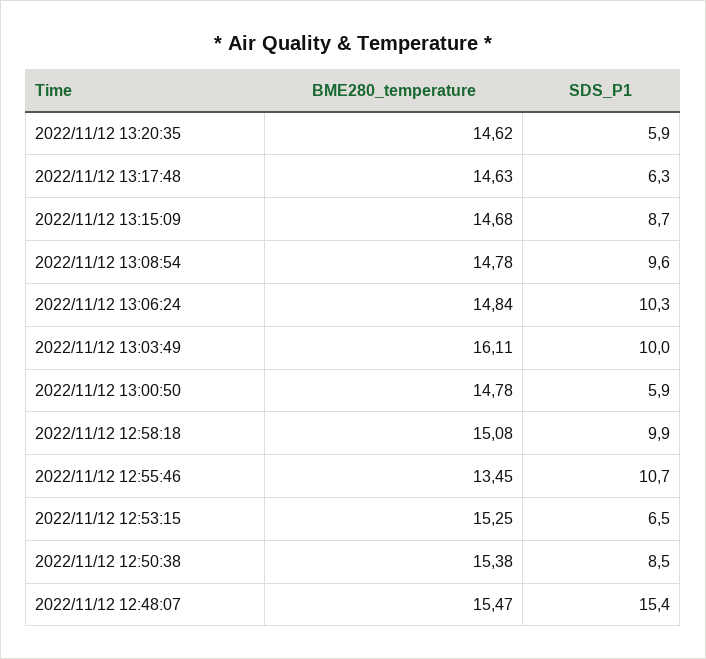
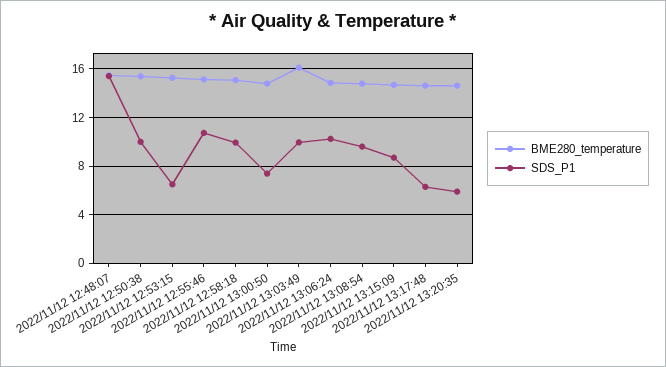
SDS_P1, 2022/11/12 13:00:50: 5.9 -> 7.5
BME280_temperature, 2022/11/12 12:55:46: 13.45 -> 15
SDS_P1, 2022/11/12 12:50:38: 8.5 -> 10

